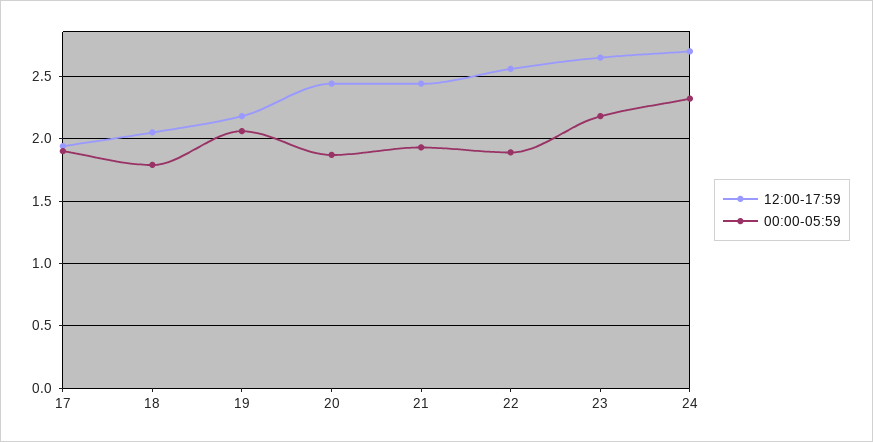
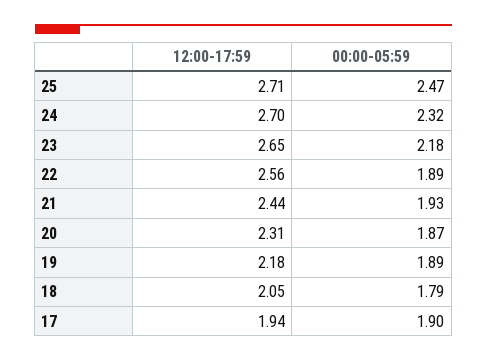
00:00-05:59, 19: 2.05 -> 1.89
12:00-17:59, 20: 2.45 -> 2.31
12:00-17:59, 25: none -> 2.71
00:00-05:59, 25: none -> 2.47

